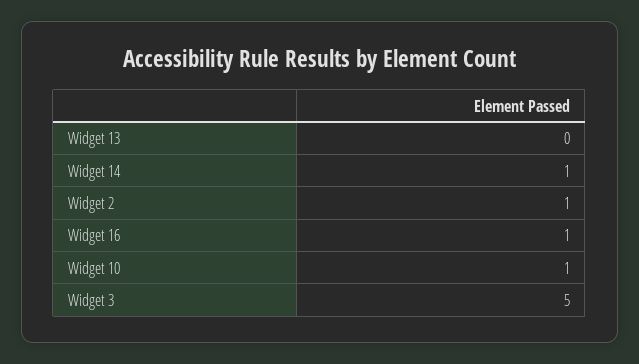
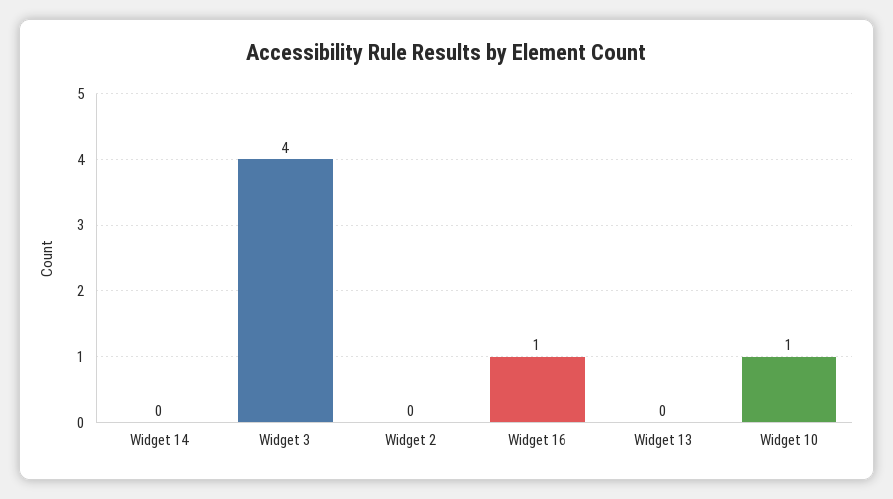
Widget 14: 1 -> 0
Widget 2: 1 -> 0
Widget 3: 5 -> 4

